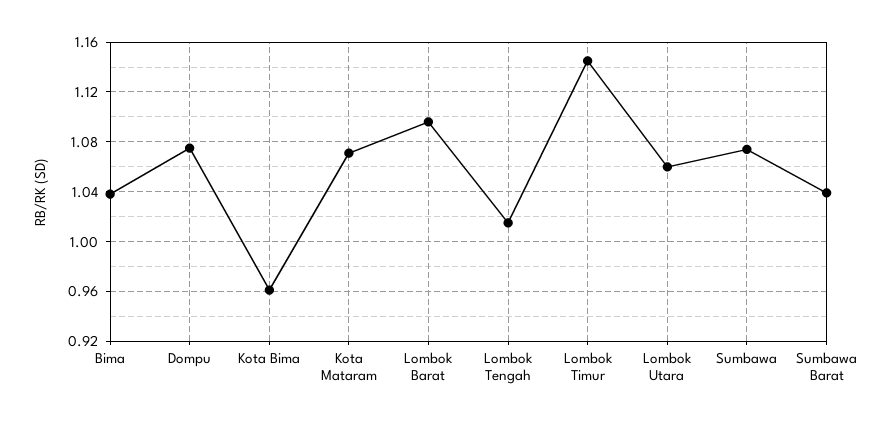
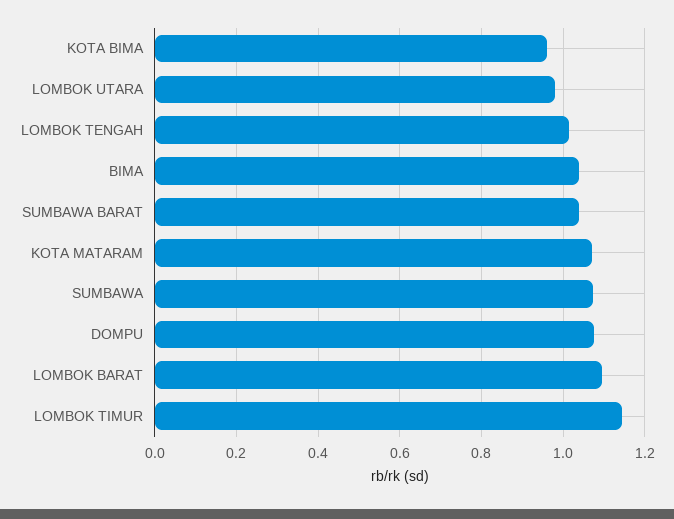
Lombok Utara: 1.06 -> 0.98

